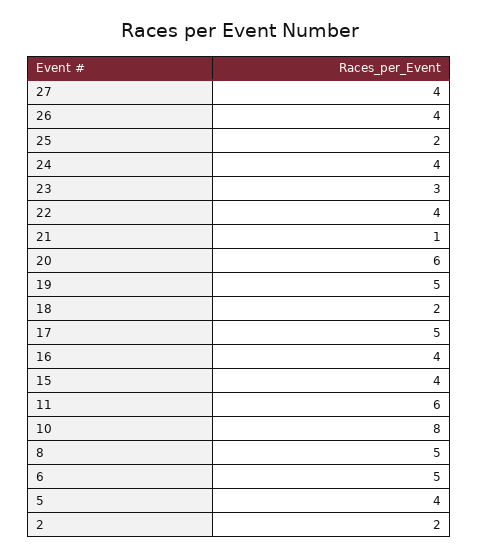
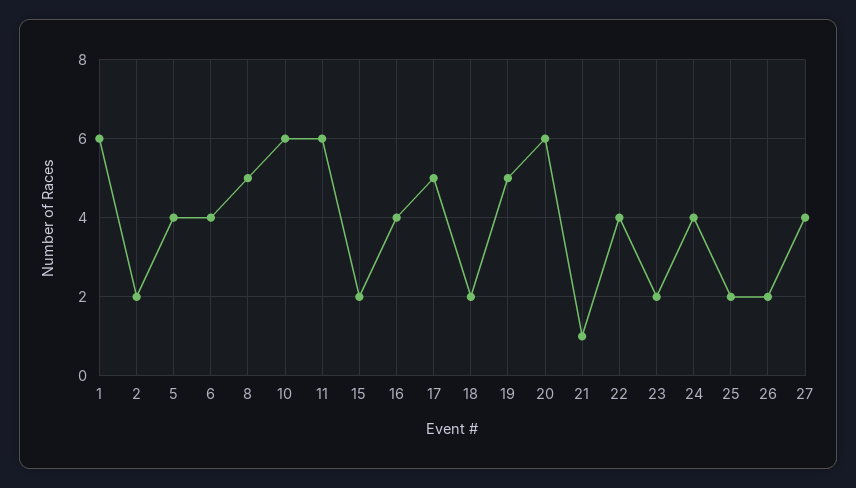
26: 4 -> 2
23: 3 -> 2
15: 4 -> 2
10: 8 -> 6
6: 5 -> 4
1: none -> 6

